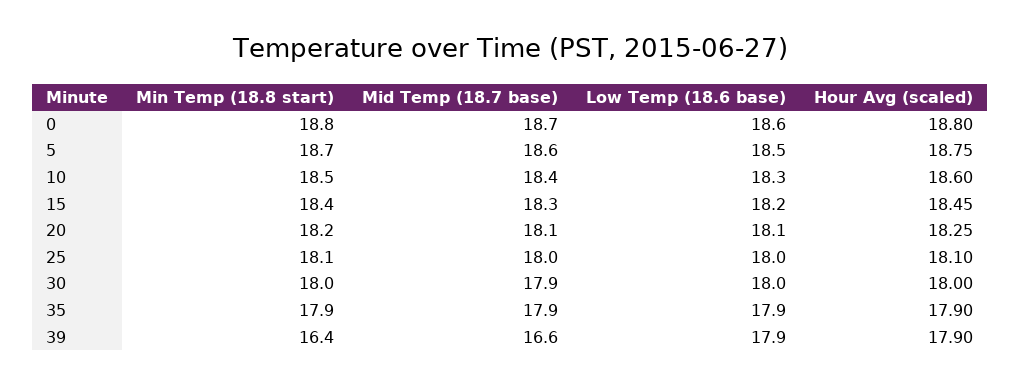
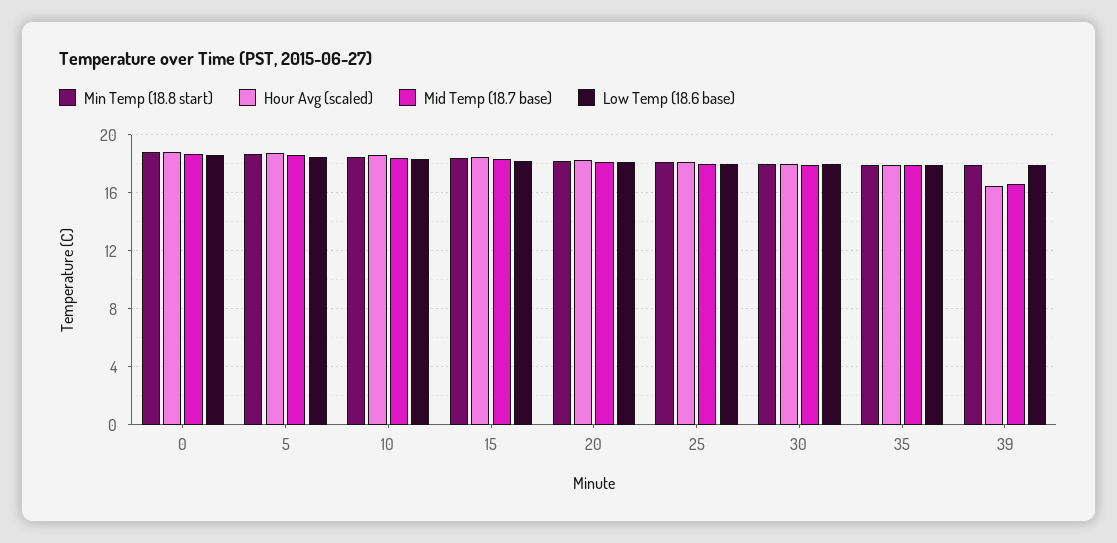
Min Temp (18.8 start), 39: 16.4 -> 18
Hour Avg (scaled), 39: 17.9 -> 16.5

